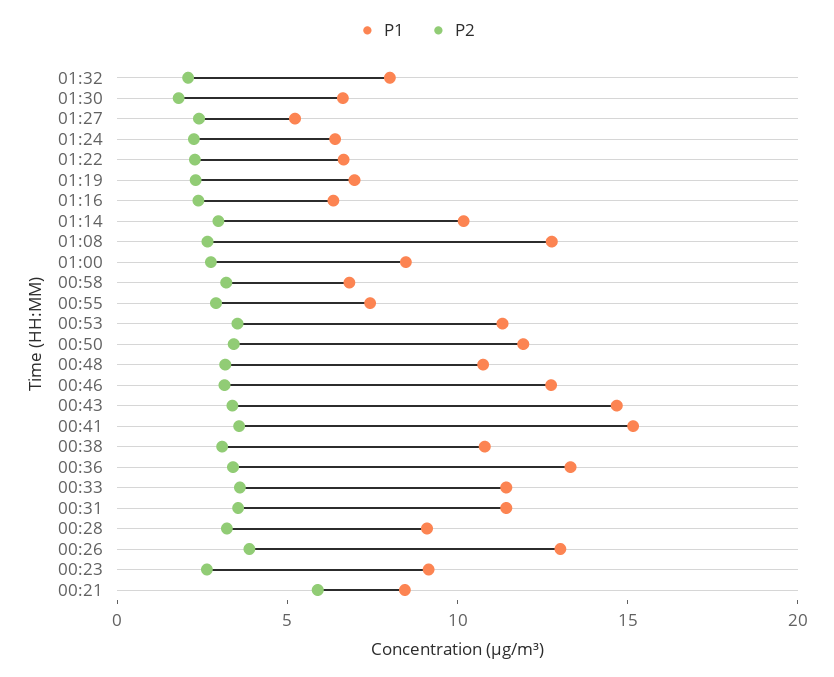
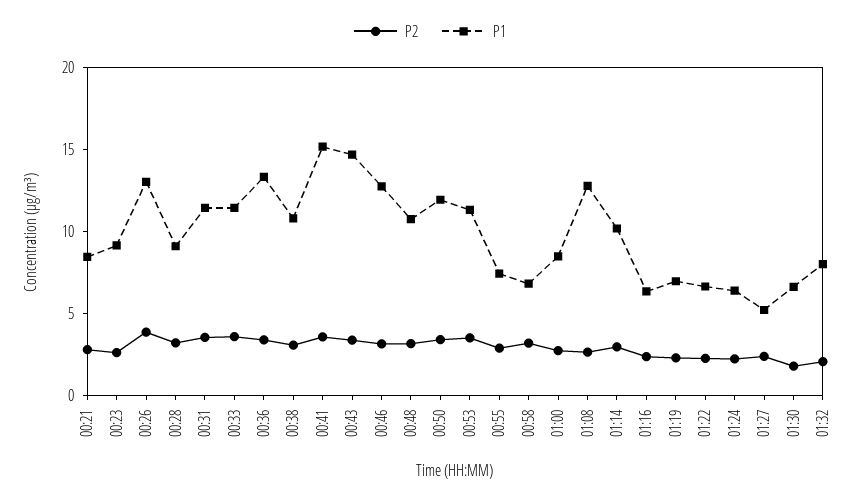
P2, 00:21: 6 -> 3

